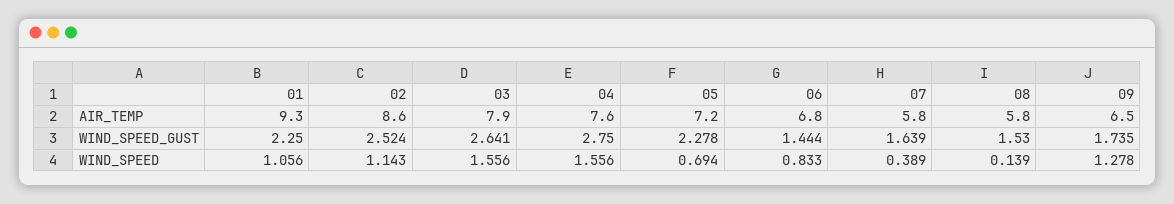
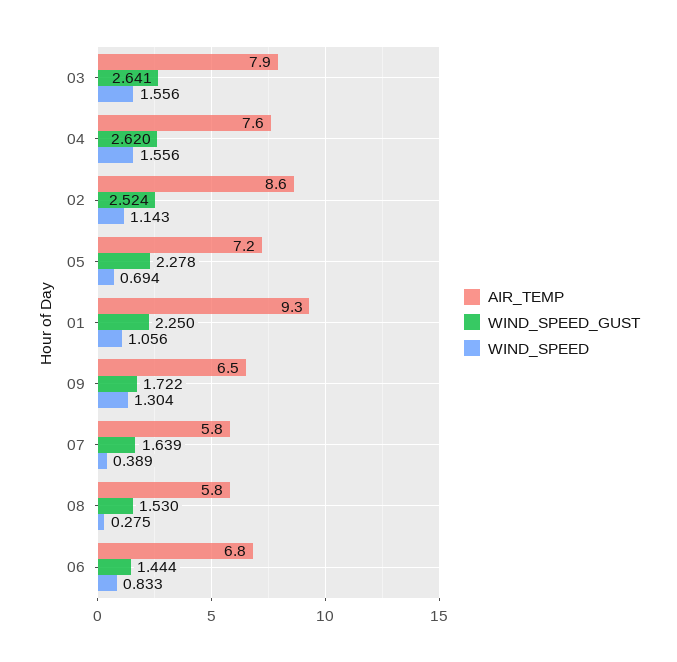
WIND_SPEED_GUST, 04: 2.75 -> 2.62
WIND_SPEED_GUST, 09: 1.735 -> 1.722
WIND_SPEED, 08: 0.139 -> 0.275
WIND_SPEED, 09: 1.278 -> 1.304

